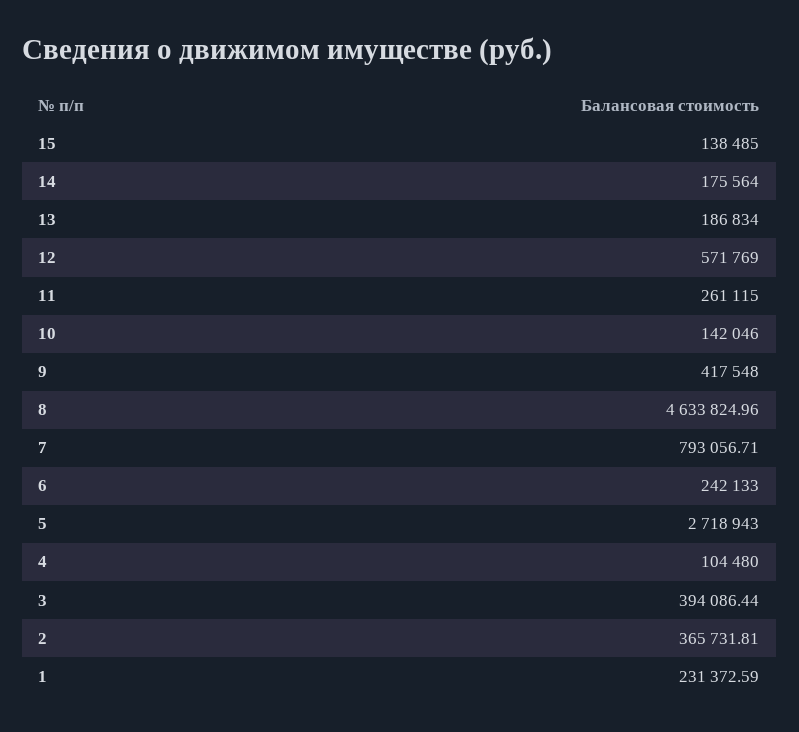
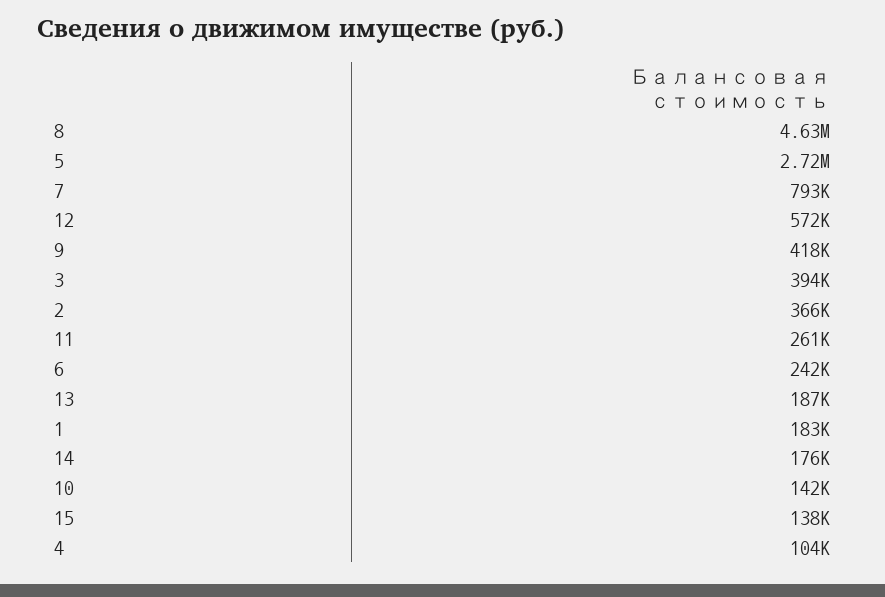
1: 231372.59 -> 183000

